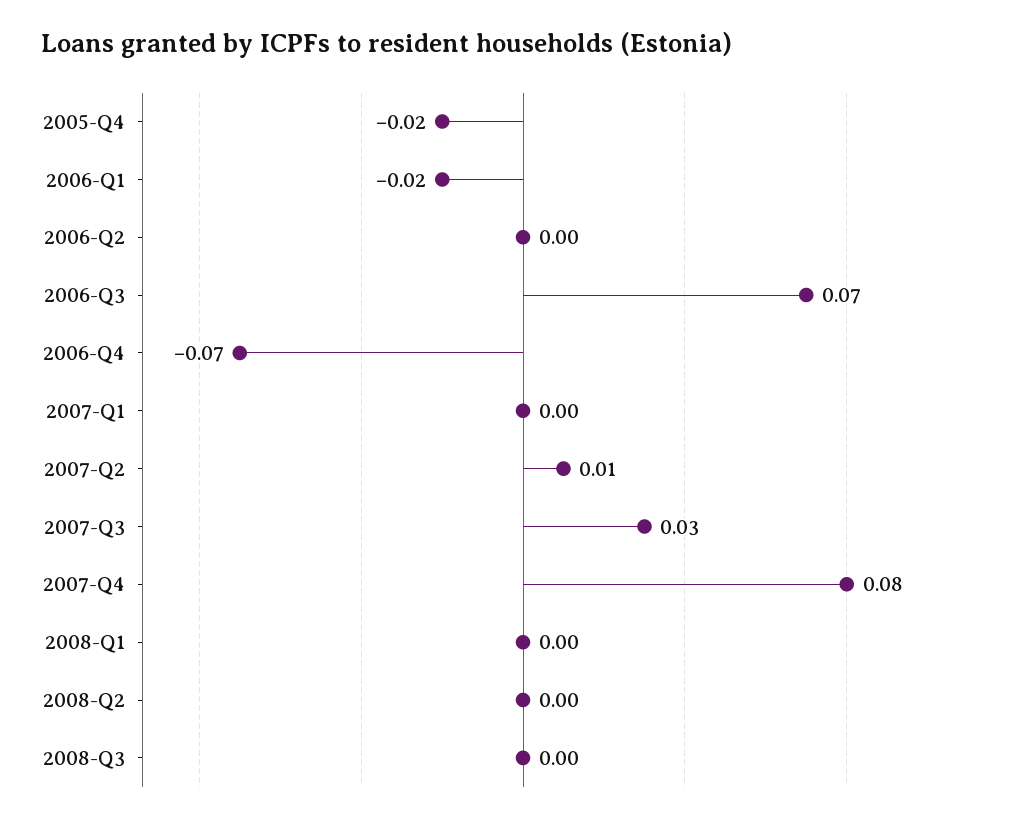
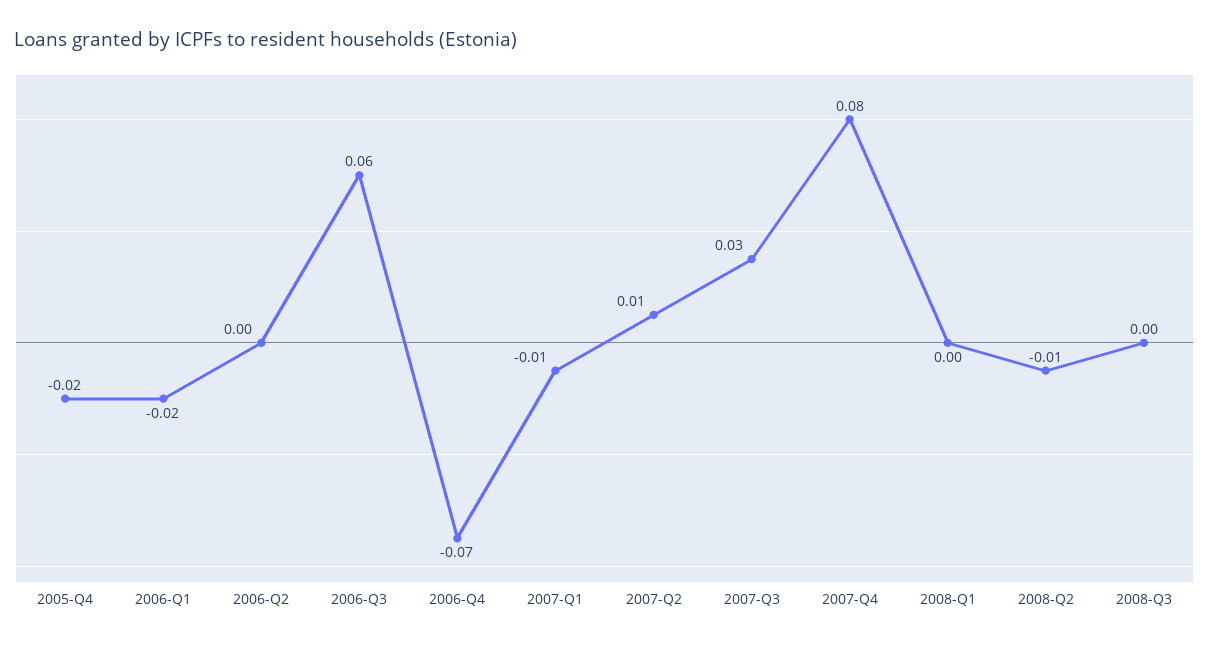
2006-Q3: 0.07 -> 0.06
2007-Q1: 0 -> -0.01
2008-Q2: 0 -> -0.01

